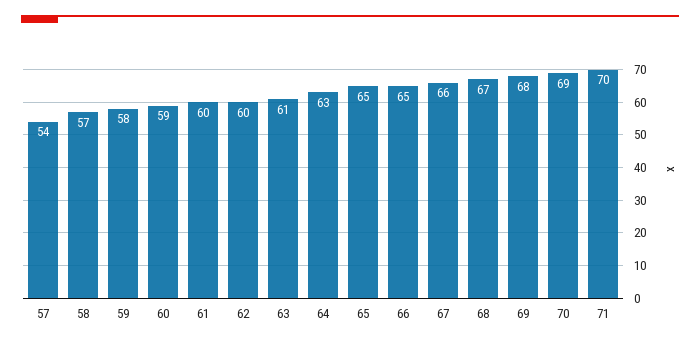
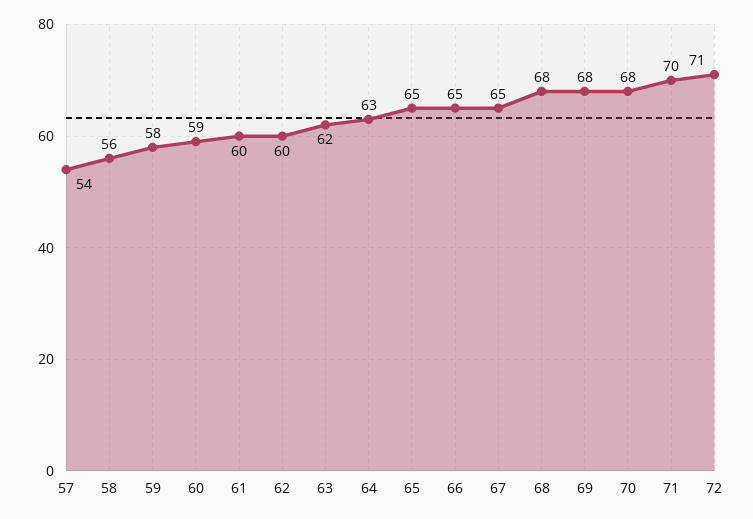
58: 57 -> 56
63: 61 -> 62
67: 66 -> 65
68: 67 -> 68
70: 69 -> 68
72: none -> 71

